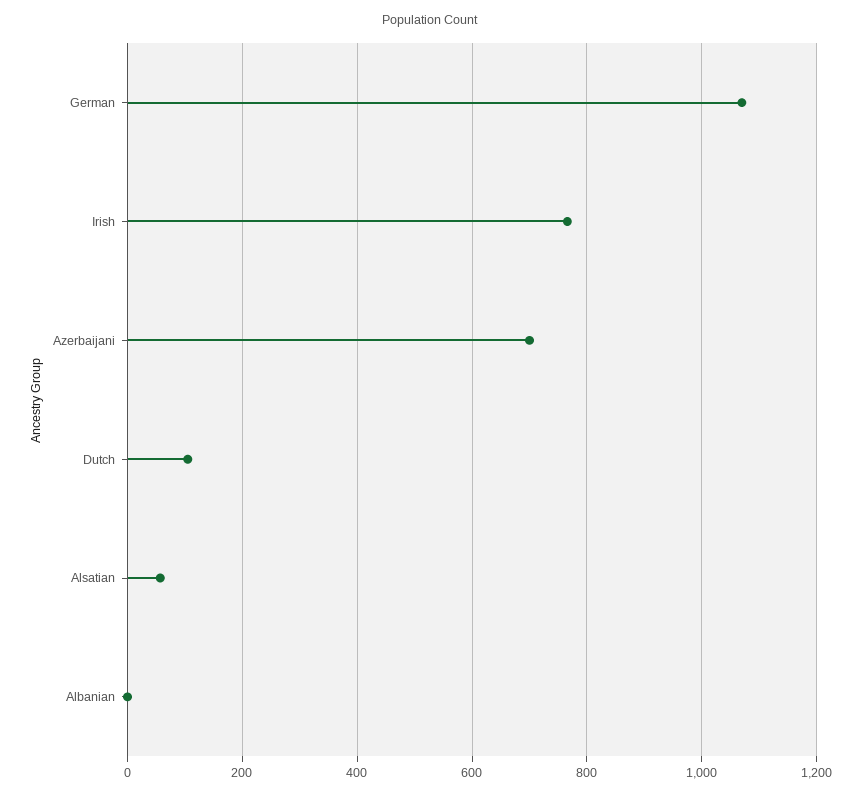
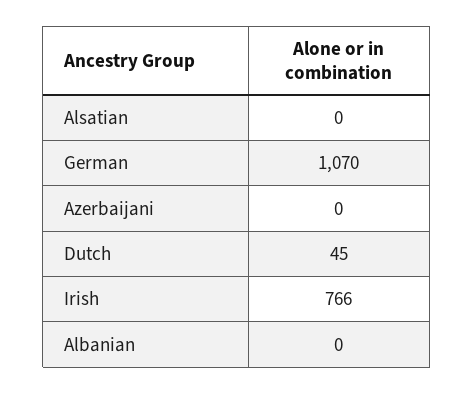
Azerbaijani: 700 -> 0
Dutch: 100 -> 45
Alsatian: 60 -> 0

